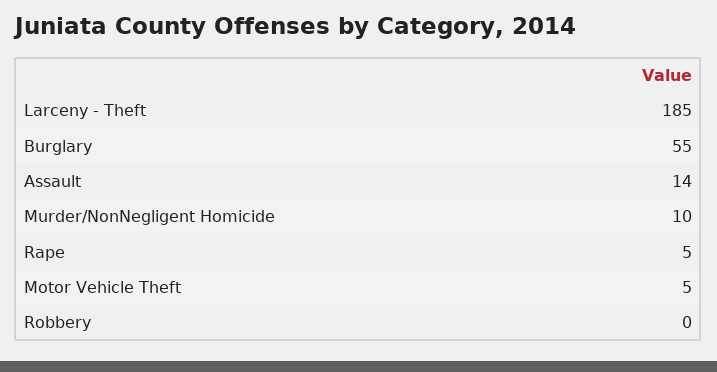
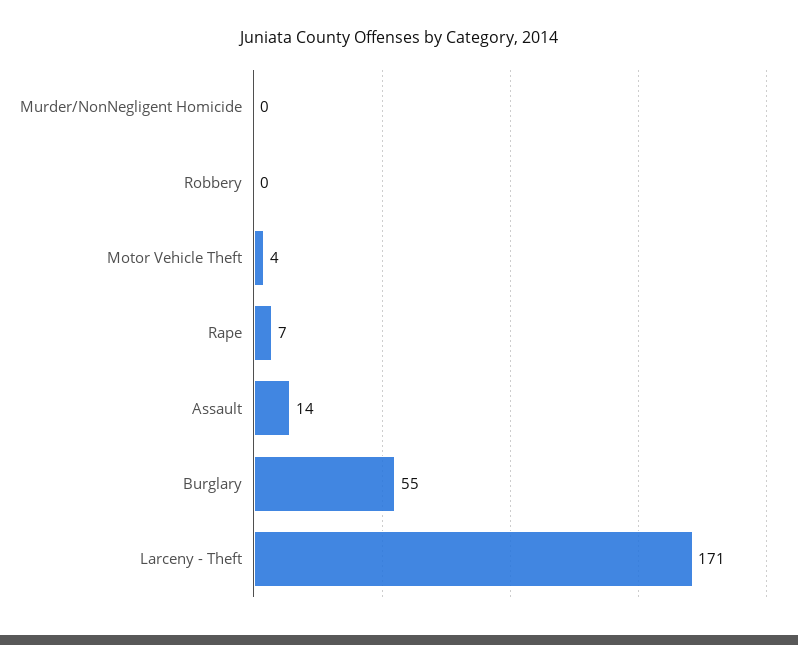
Larceny - Theft: 185 -> 171
Murder/NonNegligent Homicide: 10 -> 0
Rape: 5 -> 7
Motor Vehicle Theft: 5 -> 4

